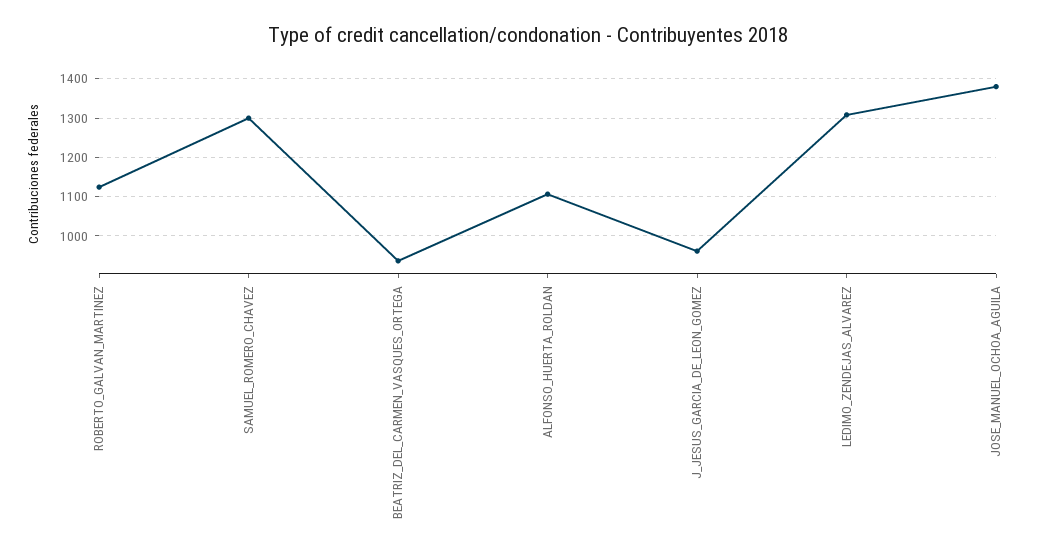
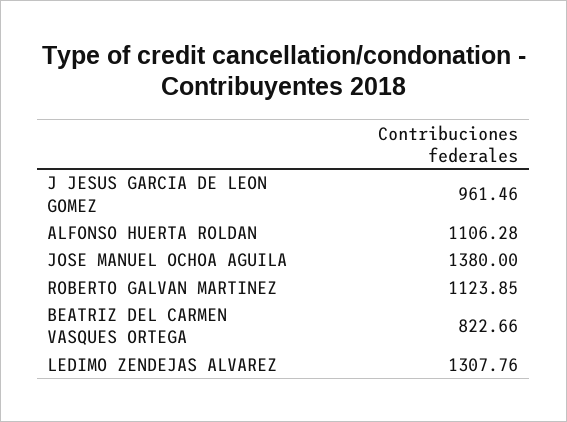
SAMUEL_ROMERO_CHAVEZ: 1300 -> none
BEATRIZ_DEL_CARMEN_VASQUES_ORTEGA: 940 -> 822.66

